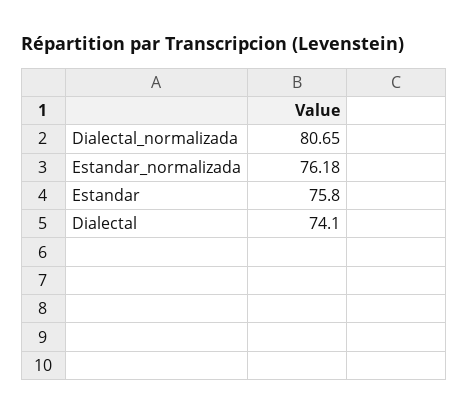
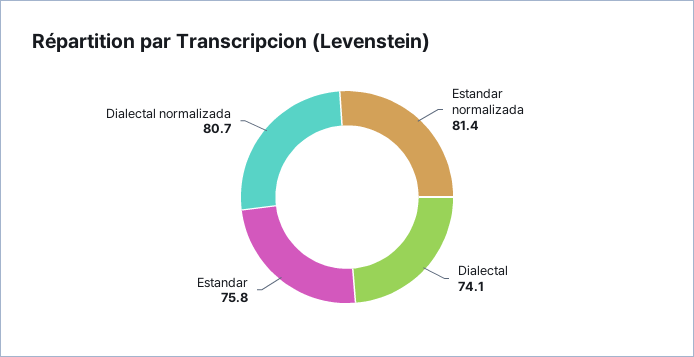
Estandar_normalizada: 76.18 -> 81.4

